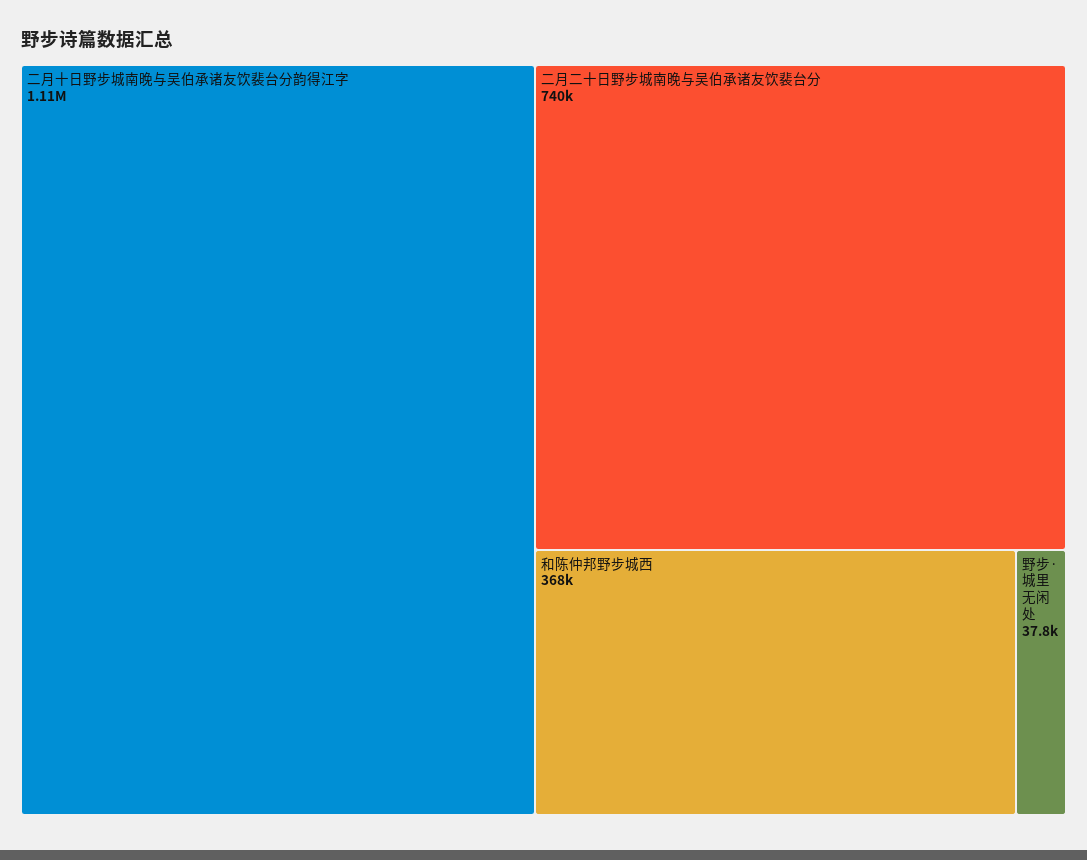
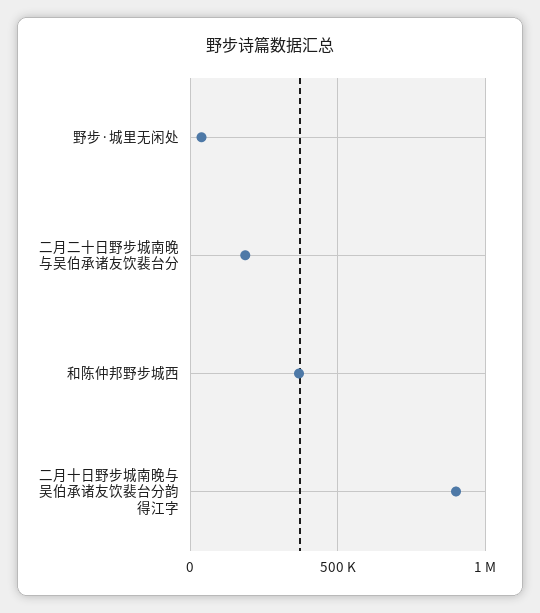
二月十日野步城南晚与吴伯承诸友饮裴台分韵得江字: 1110000 -> 900000
二月二十日野步城南晚与吴伯承诸友饮裴台分: 740000 -> 200000

